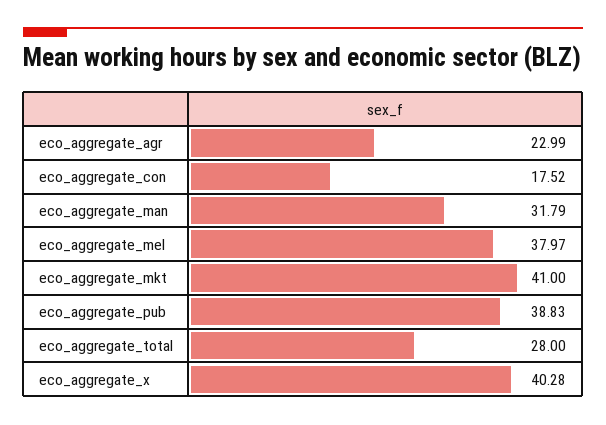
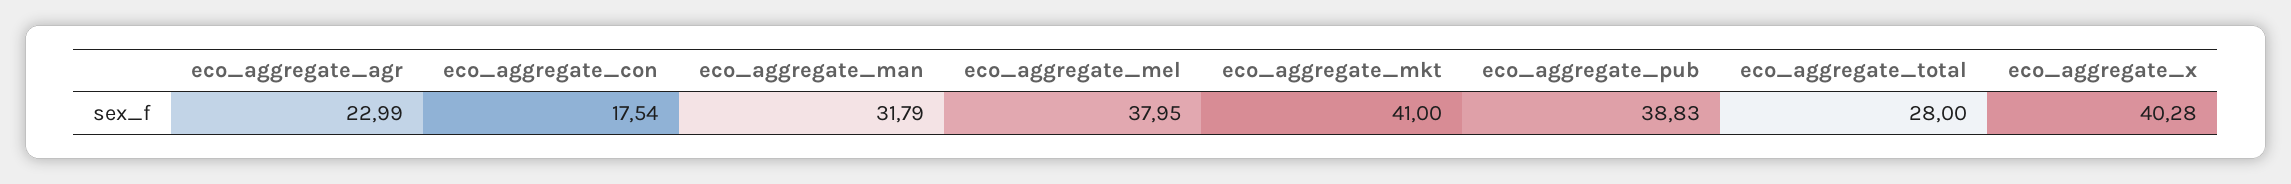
eco_aggregate_con: 17.52 -> 17.54
eco_aggregate_mel: 37.97 -> 37.95

